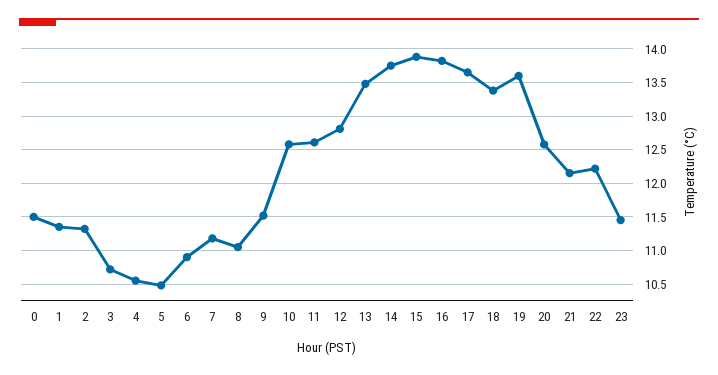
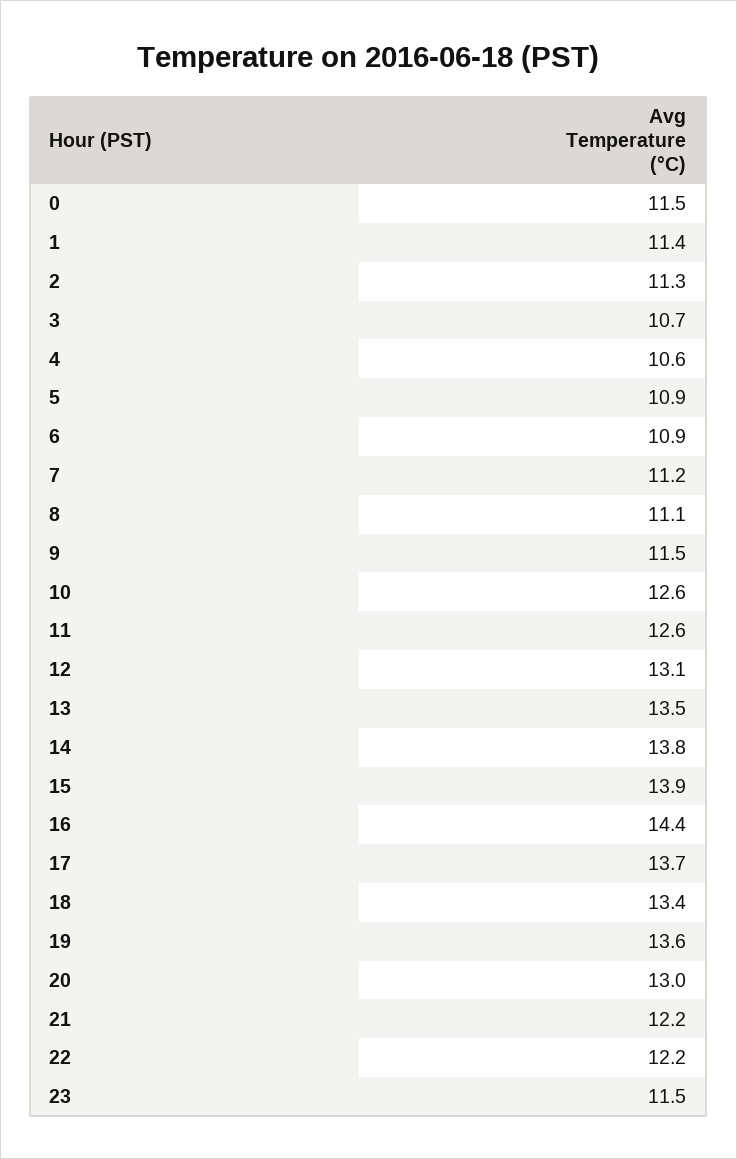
5: 10.5 -> 10.9
12: 12.8 -> 13.1
16: 13.8 -> 14.4
20: 12.6 -> 13

